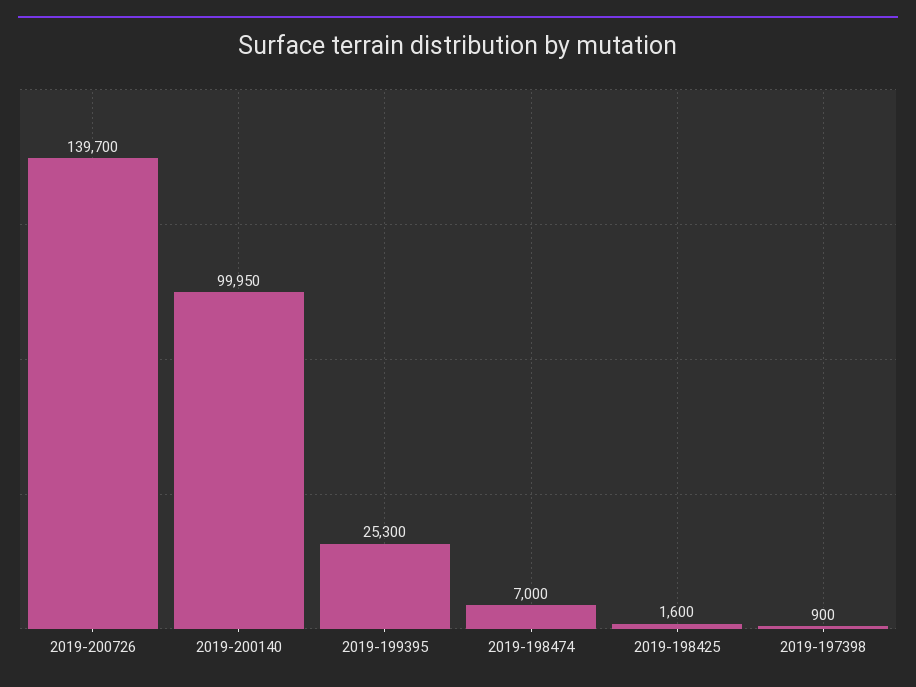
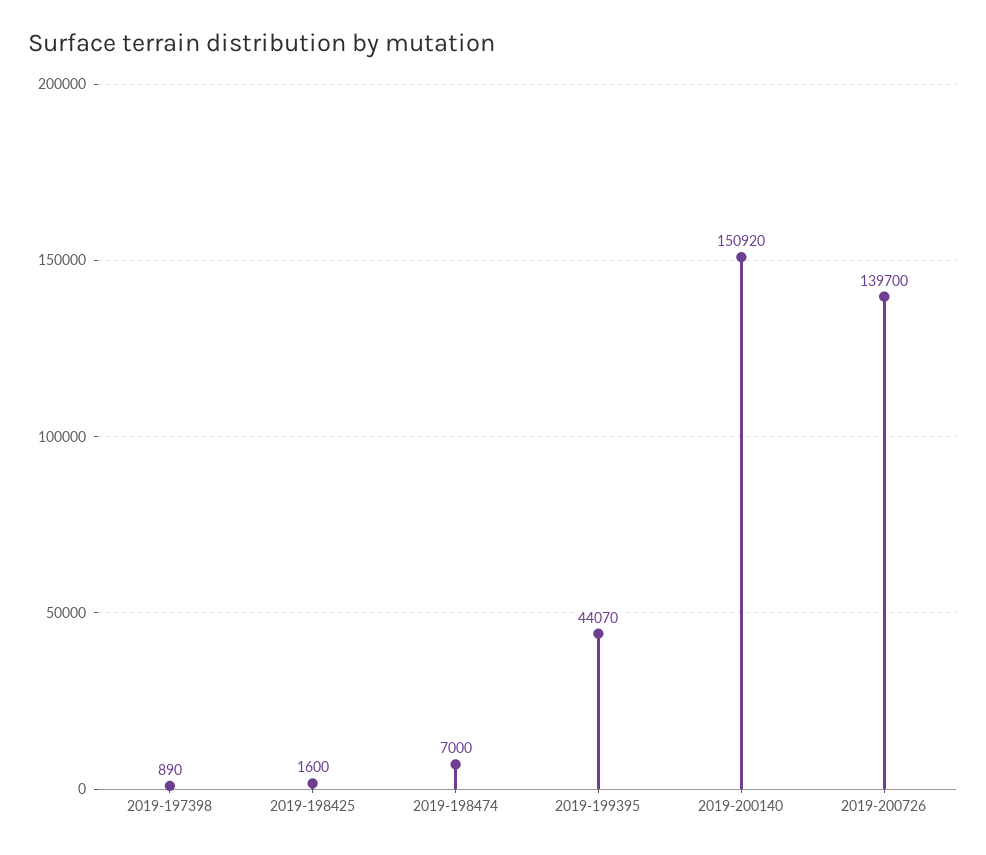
2019-200140: 99950 -> 150920
2019-199395: 25300 -> 44070
2019-197398: 900 -> 890

